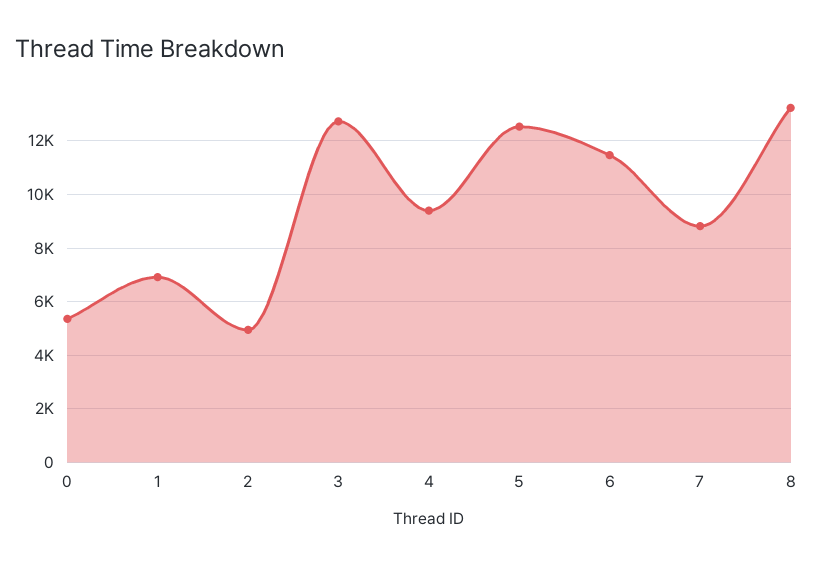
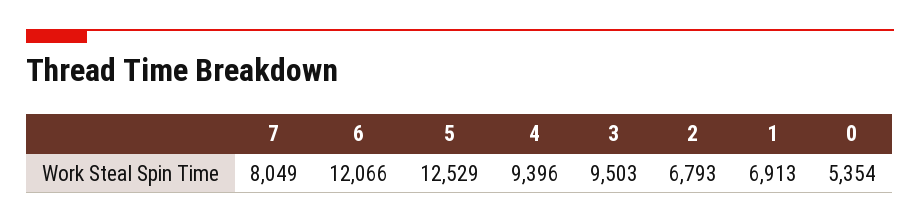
2: 5000 -> 6793
3: 12750 -> 9503
6: 11500 -> 12066
7: 8750 -> 8049
8: 13250 -> none

